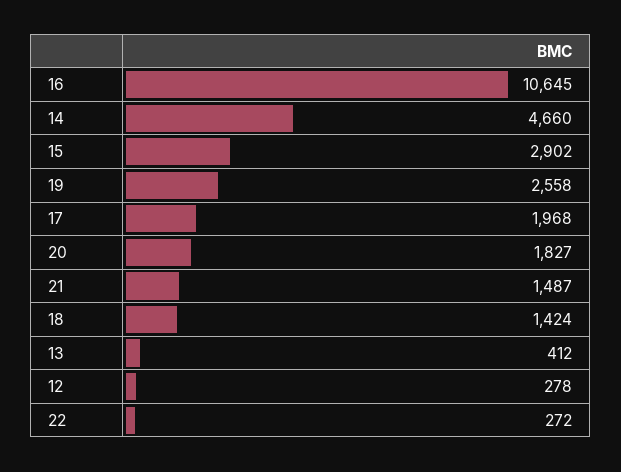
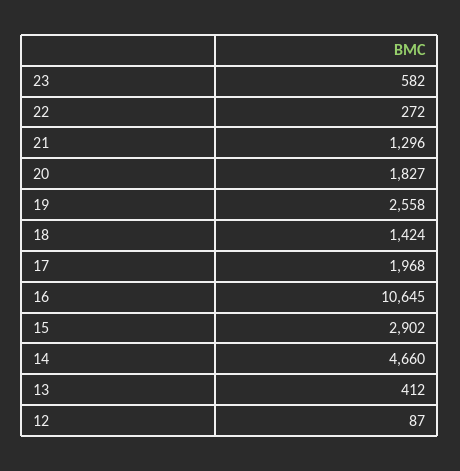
21: 1487 -> 1296
12: 278 -> 87
23: none -> 582

